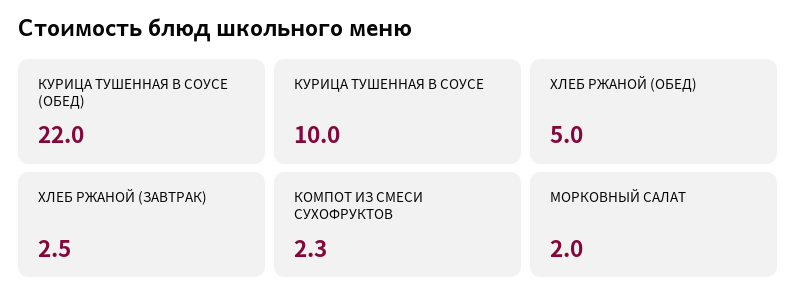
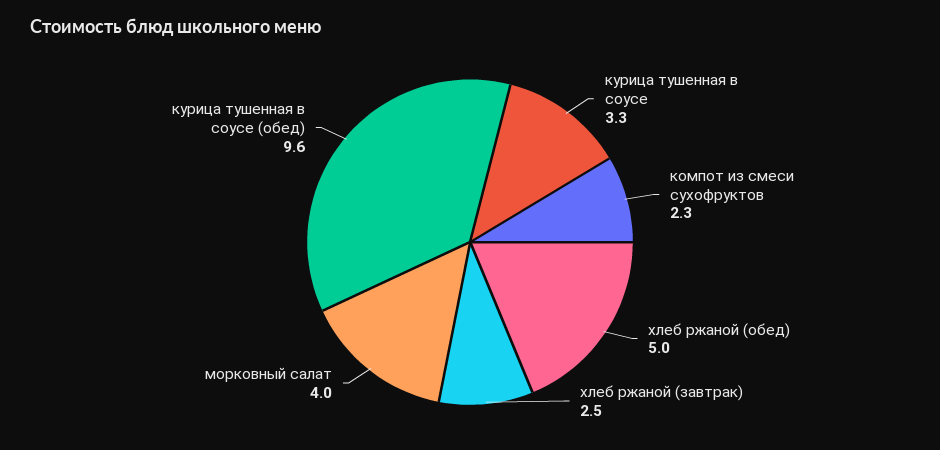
КУРИЦА ТУШЕННАЯ В СОУСЕ (ОБЕД): 22 -> 9.6
КУРИЦА ТУШЕННАЯ В СОУСЕ: 10 -> 3.3
МОРКОВНЫЙ САЛАТ: 2 -> 4

